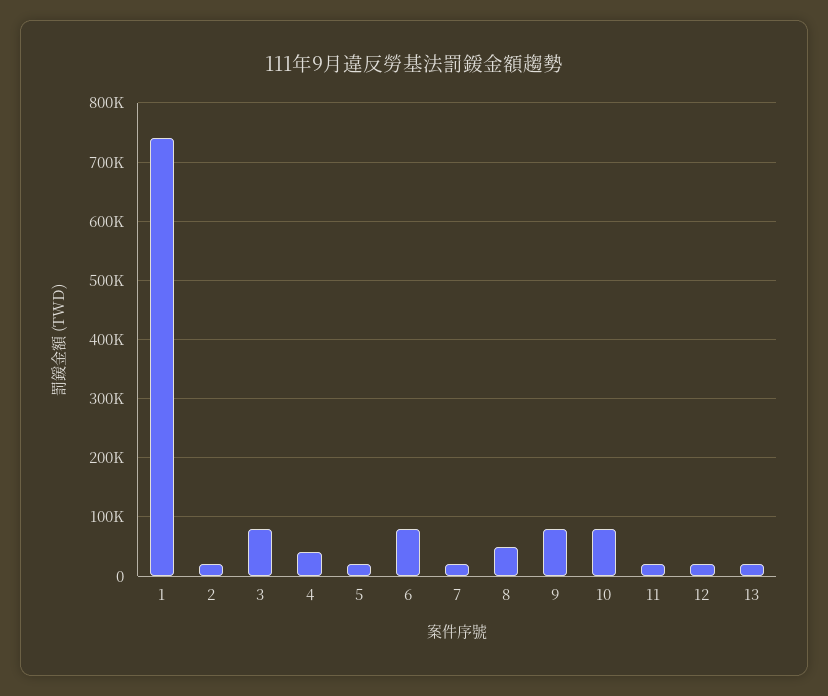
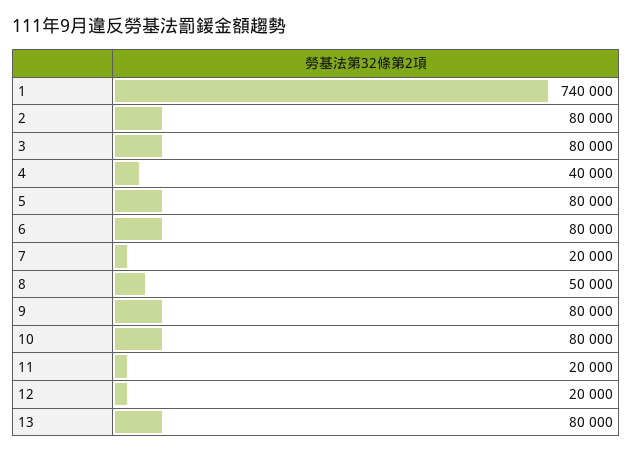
2: 20000 -> 80000
5: 20000 -> 80000
13: 20000 -> 80000

